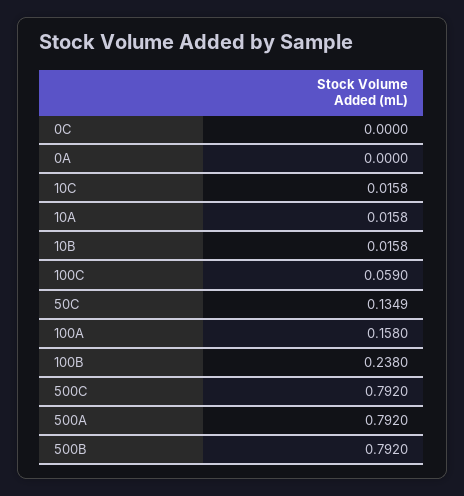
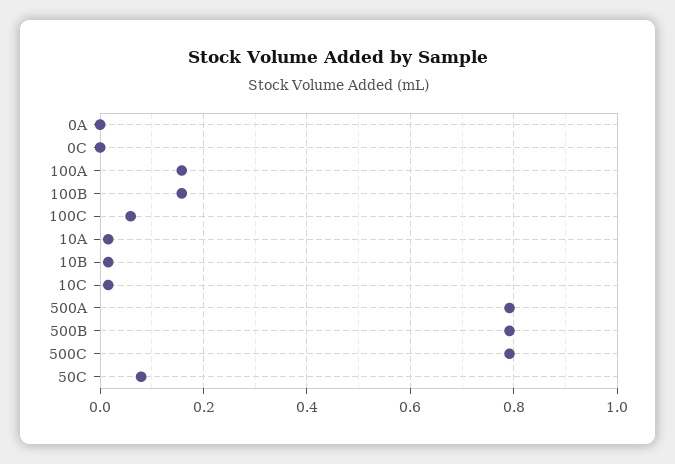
50C: 0.1349 -> 0.08
100B: 0.238 -> 0.16

